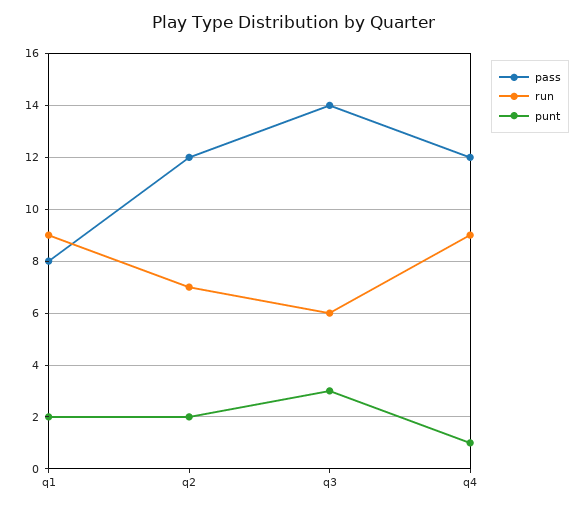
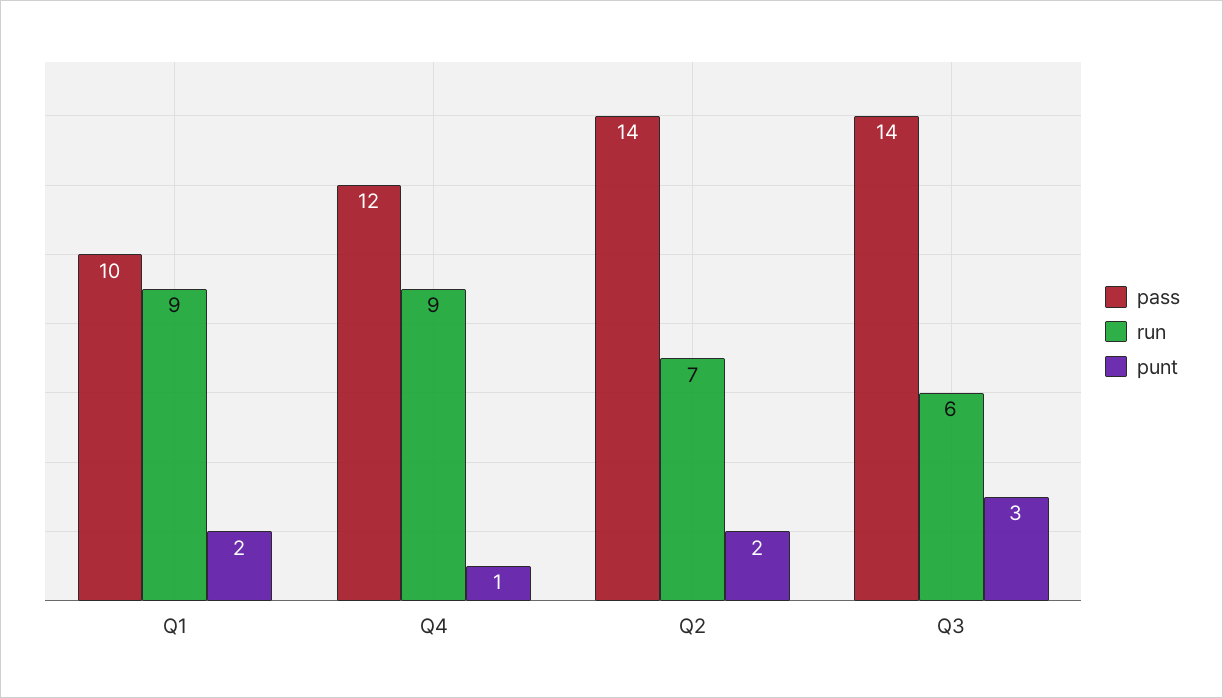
pass, q1: 8 -> 10
pass, q2: 12 -> 14

